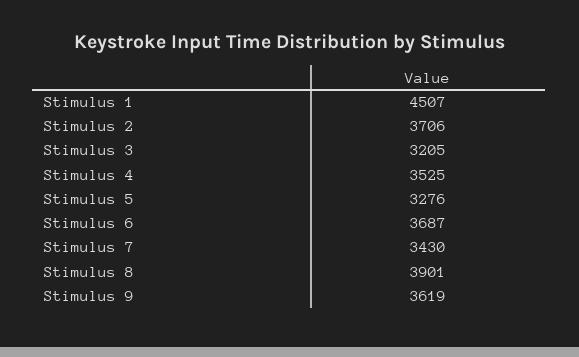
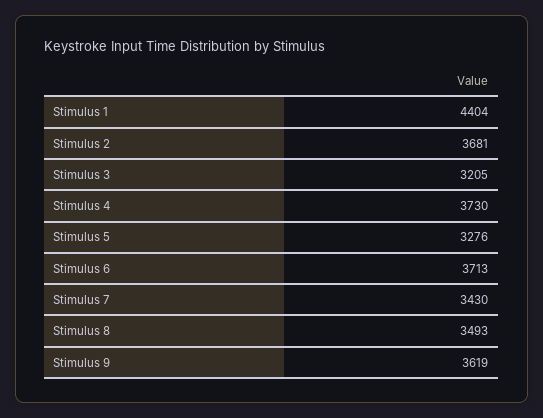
Stimulus 1: 4507 -> 4404
Stimulus 2: 3706 -> 3681
Stimulus 4: 3525 -> 3730
Stimulus 6: 3687 -> 3713
Stimulus 8: 3901 -> 3493

